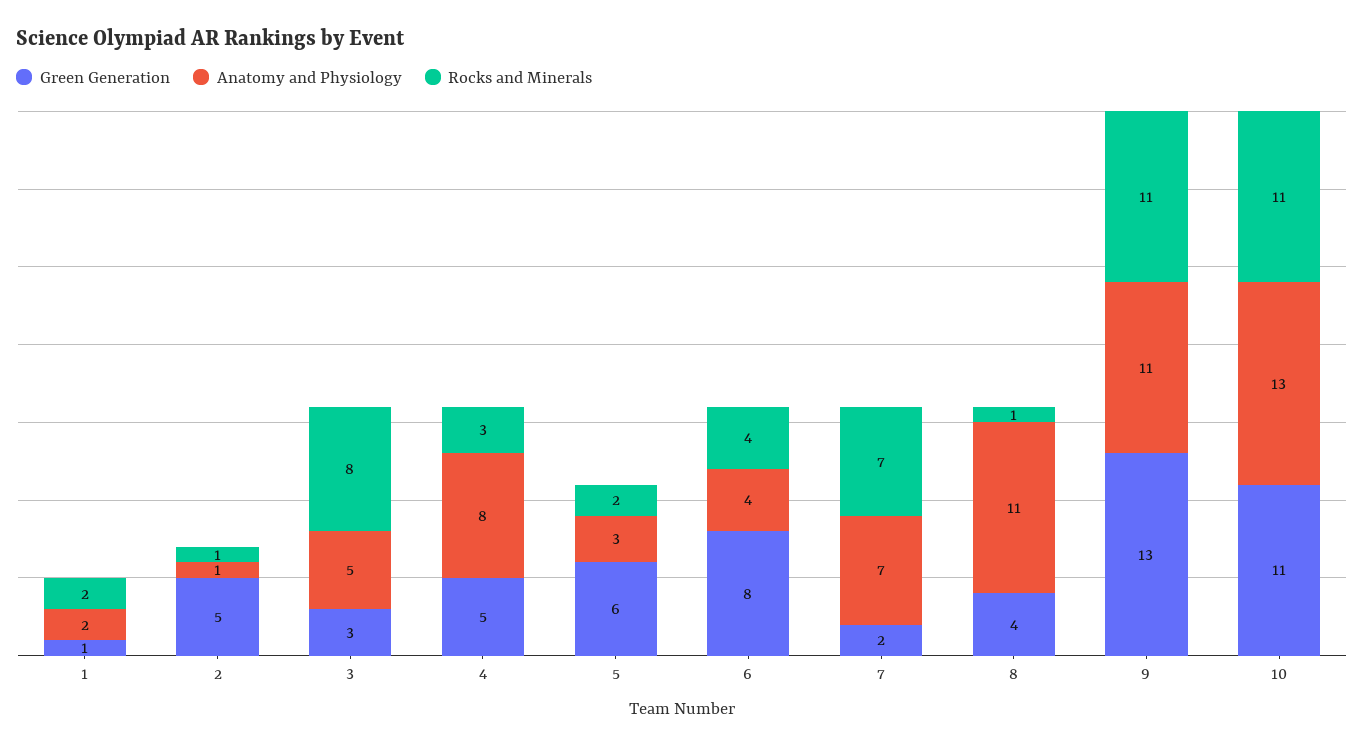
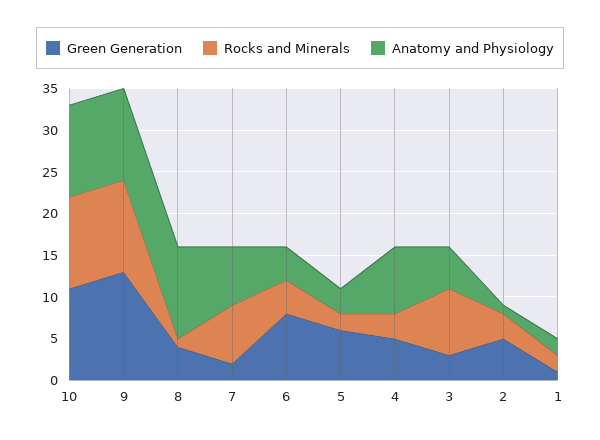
Rocks and Minerals, 2: 1 -> 3
Anatomy and Physiology, 10: 13 -> 11

